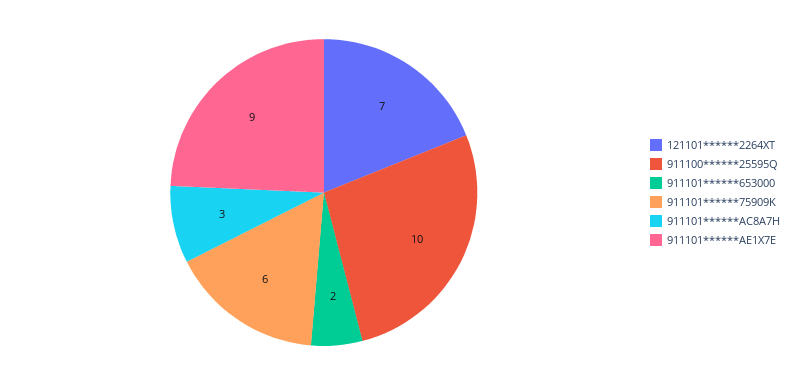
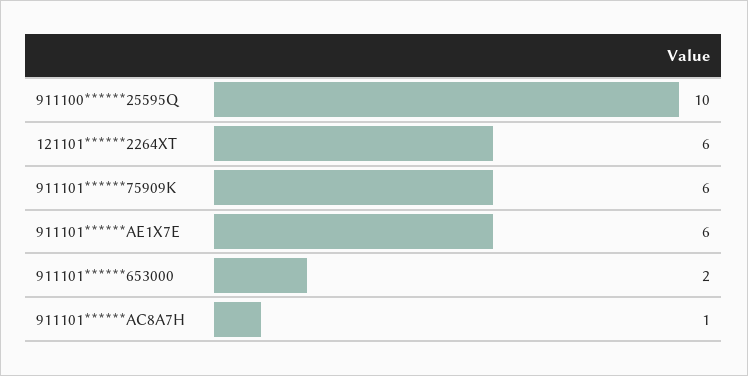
121101******2264XT: 7 -> 6
911101******AC8A7H: 3 -> 1
911101******AE1X7E: 9 -> 6

